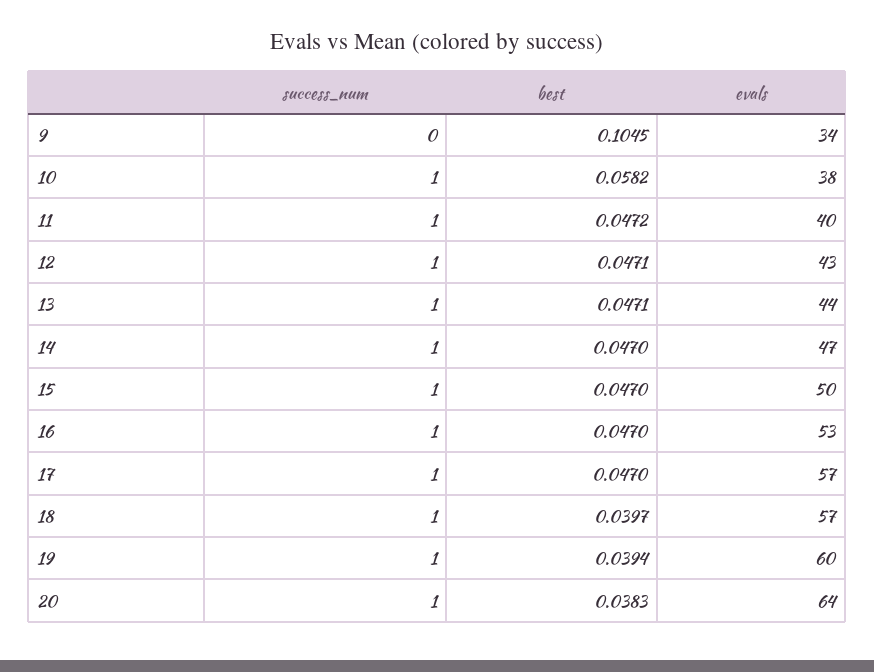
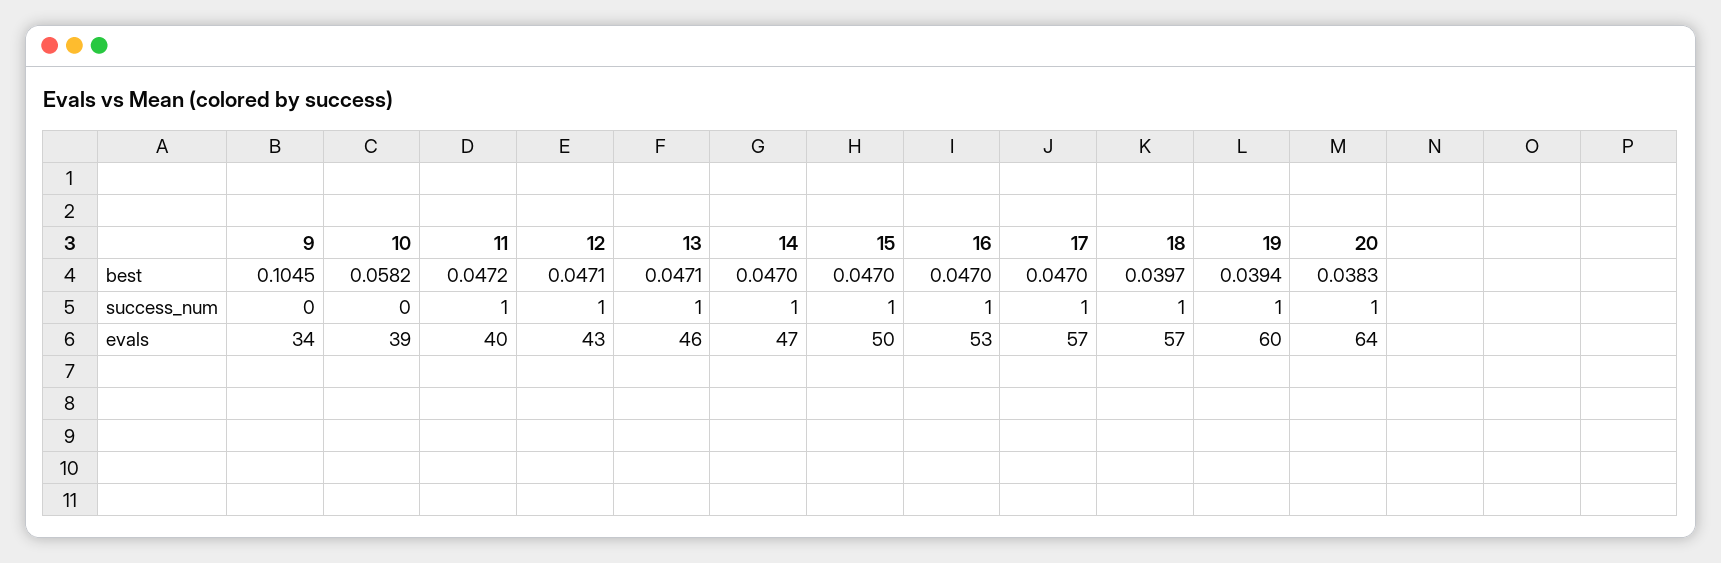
success_num, 10: 1 -> 0
evals, 10: 38 -> 39
evals, 13: 44 -> 46

